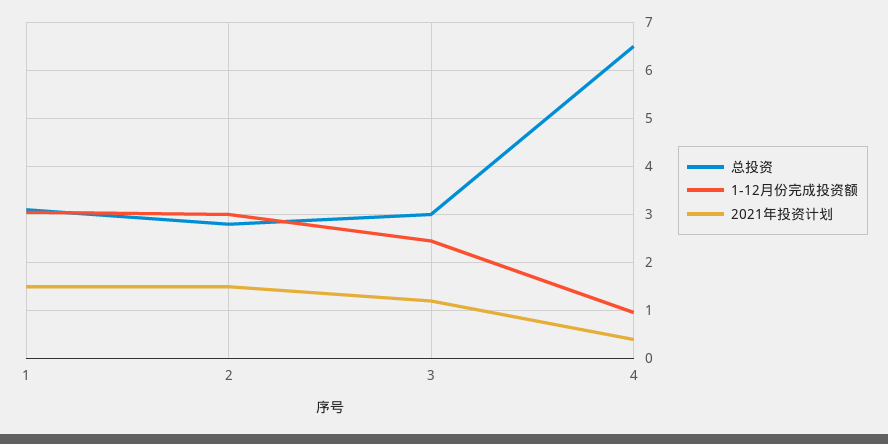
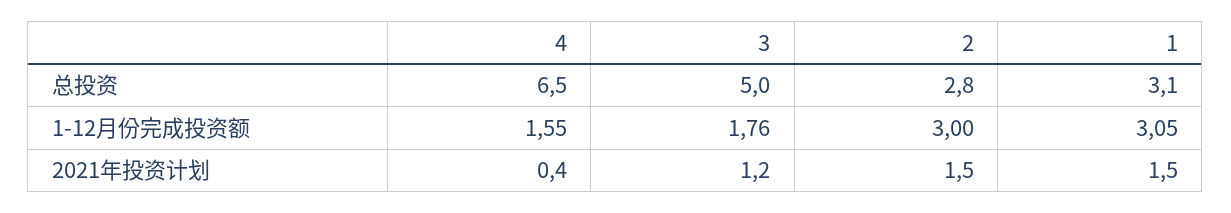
总投资, 3: 3 -> 5
1-12月份完成投资额, 3: 2.4 -> 1.76
1-12月份完成投资额, 4: 1 -> 1.55

